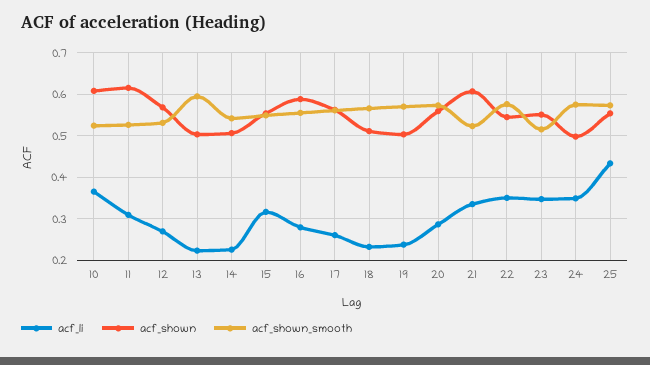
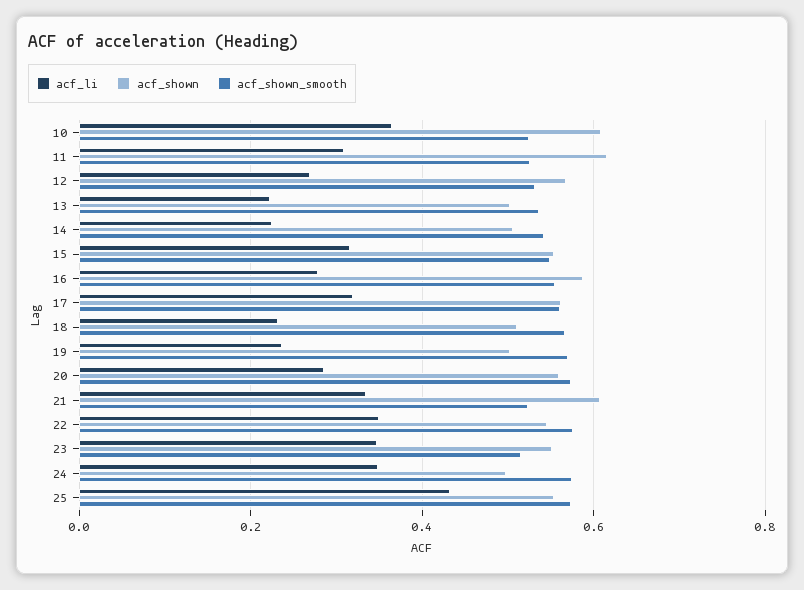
acf_shown_smooth, 13: 0.6 -> 0.54
acf_li, 17: 0.26 -> 0.32

